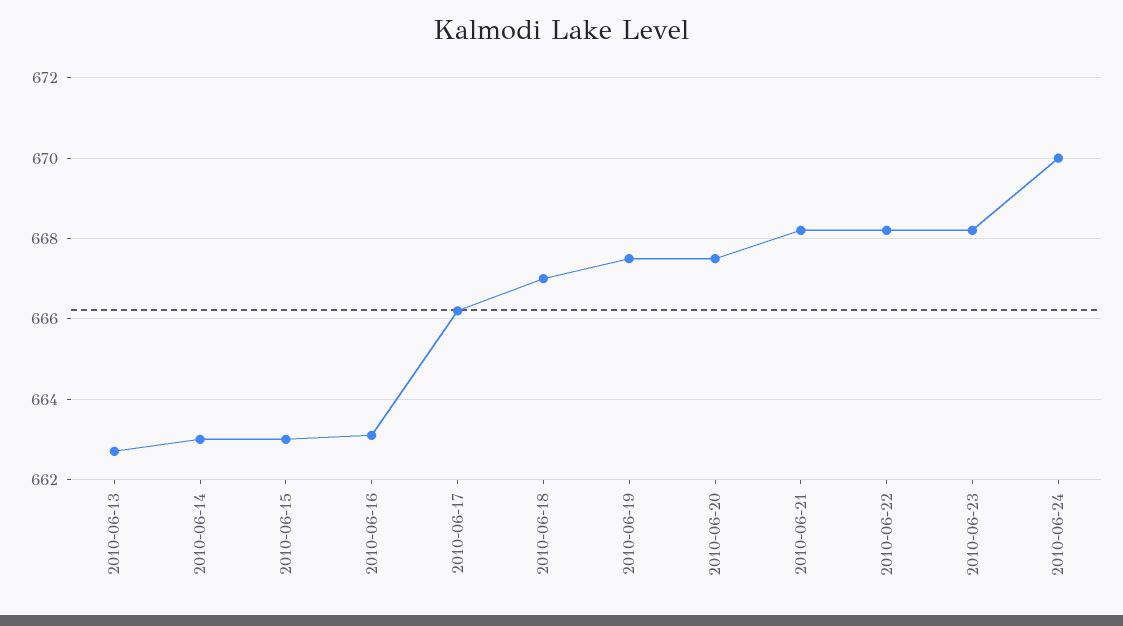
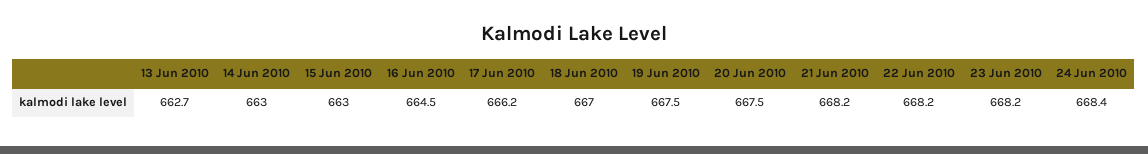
2010-06-16: 663 -> 664.5
2010-06-24: 670 -> 668.4

